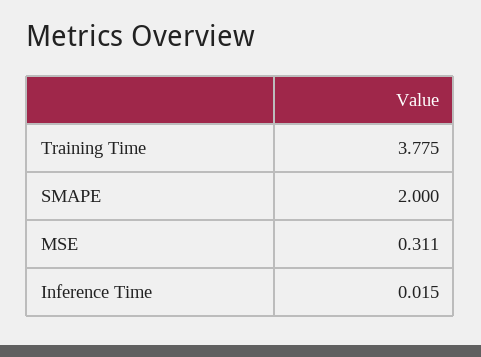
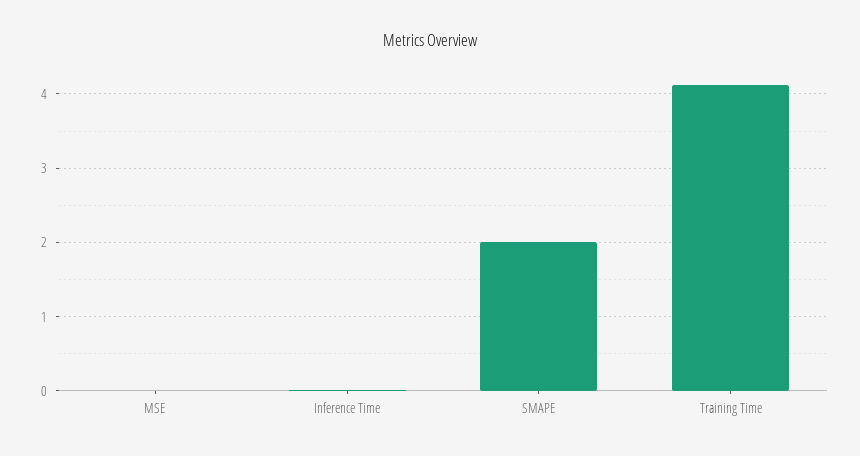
Training Time: 3.775 -> 4.1
MSE: 0.311 -> 0

